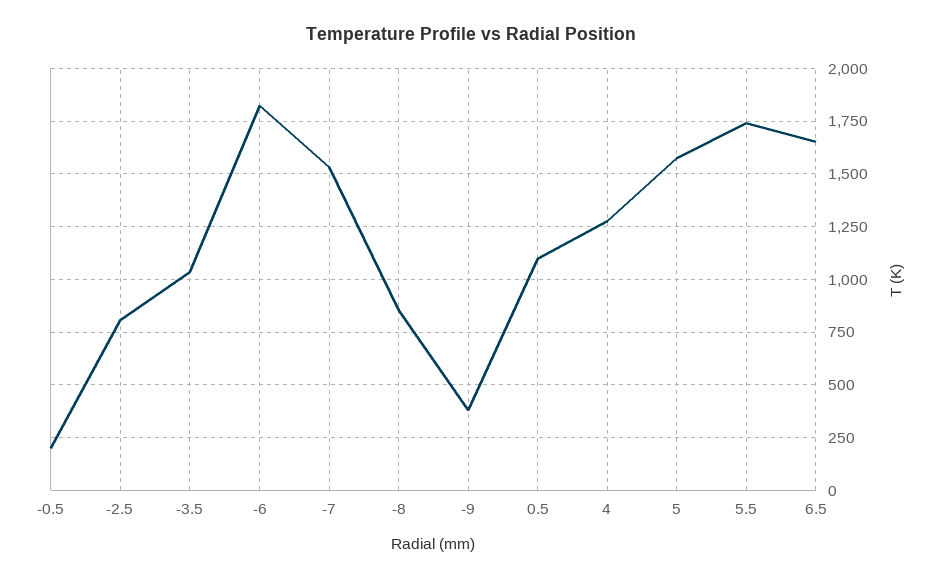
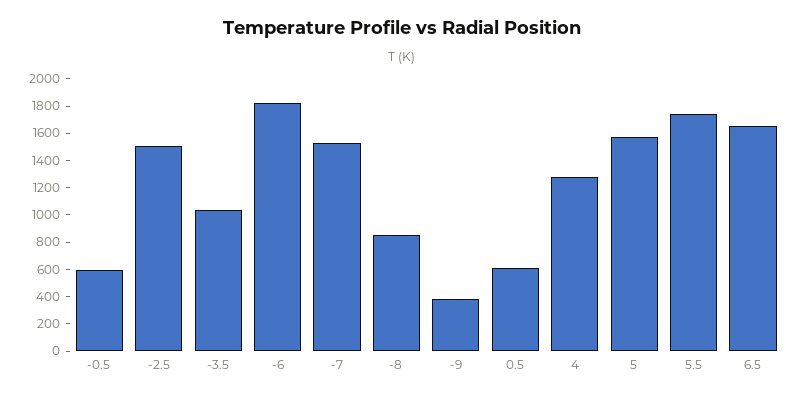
-0.5: 200 -> 600
-2.5: 800 -> 1500
0.5: 1100 -> 600

